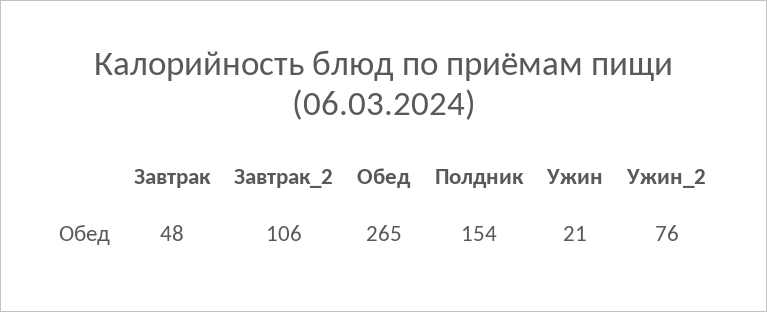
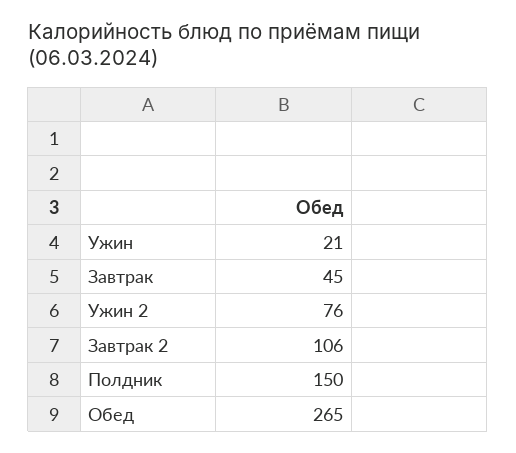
Завтрак: 48 -> 45
Полдник: 154 -> 150

